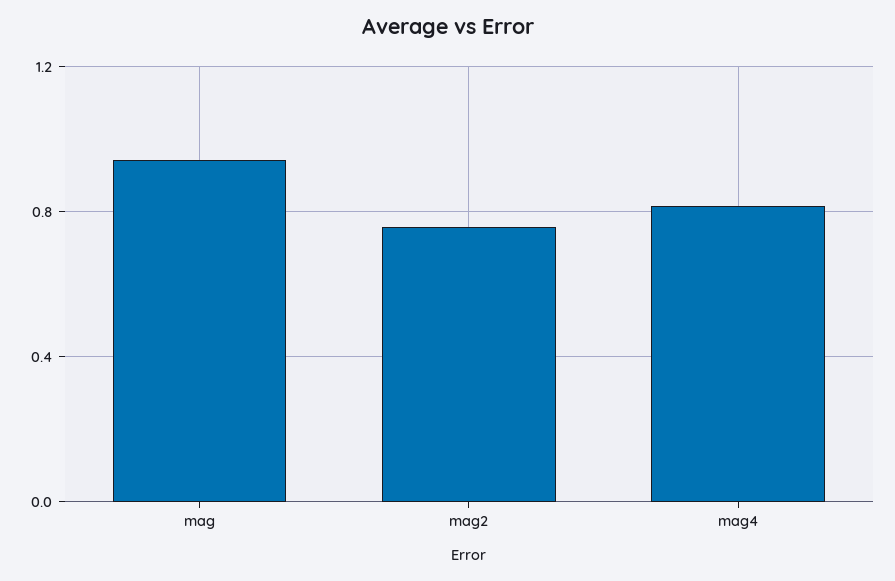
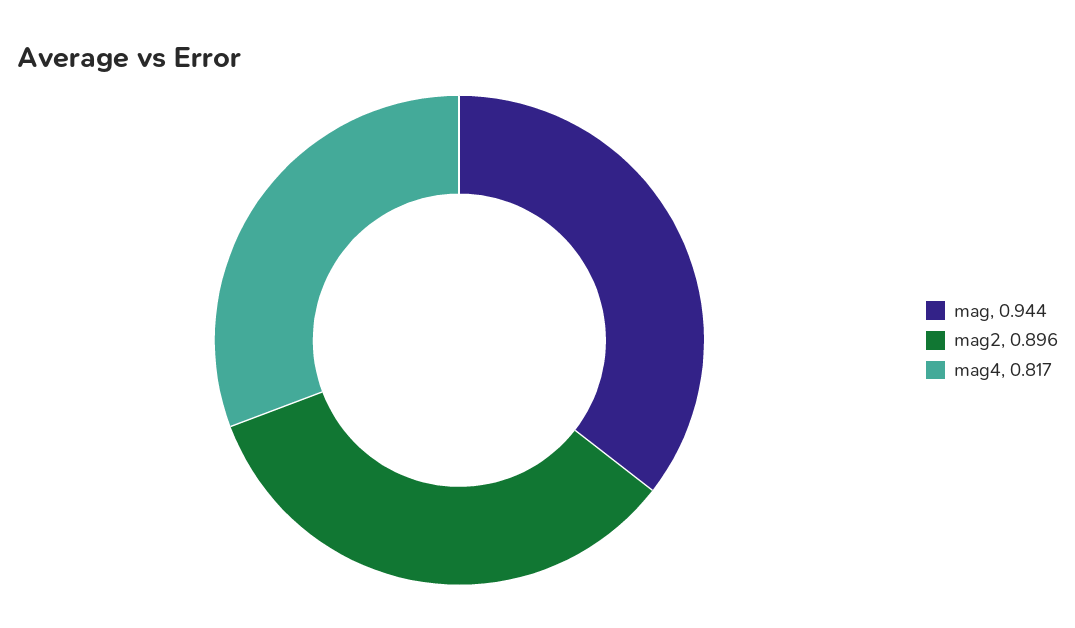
mag2: 0.75 -> 0.896

